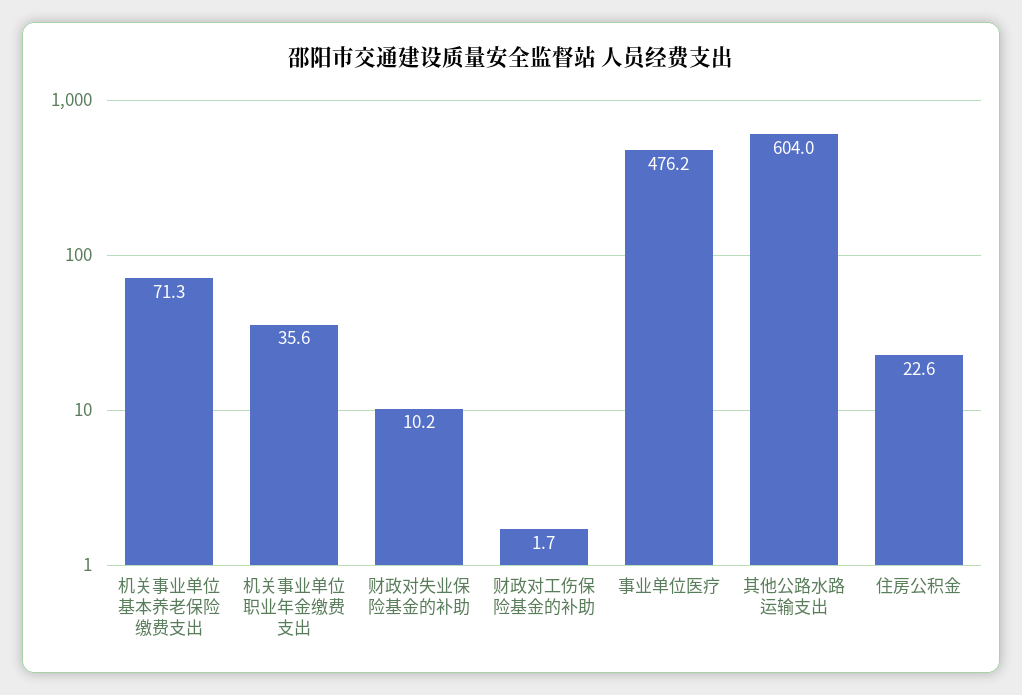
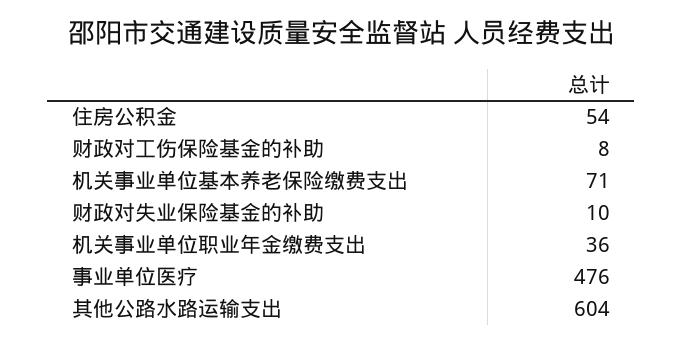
财政对工伤保险基金的补助: 1.7 -> 8
住房公积金: 22.6 -> 54

